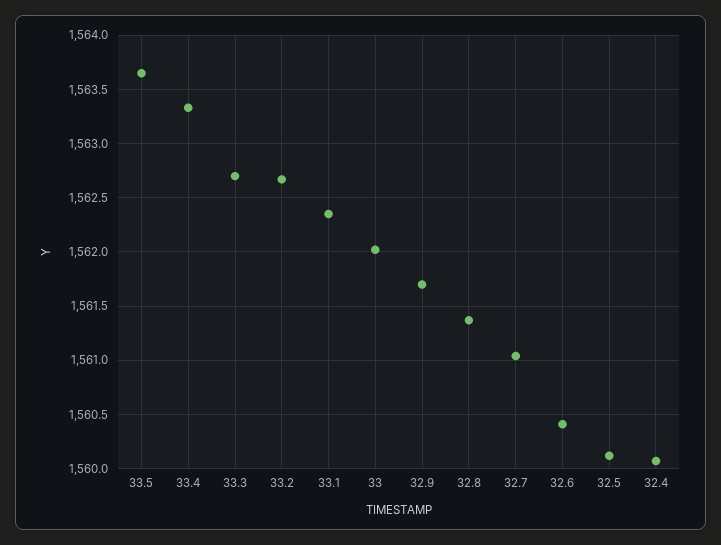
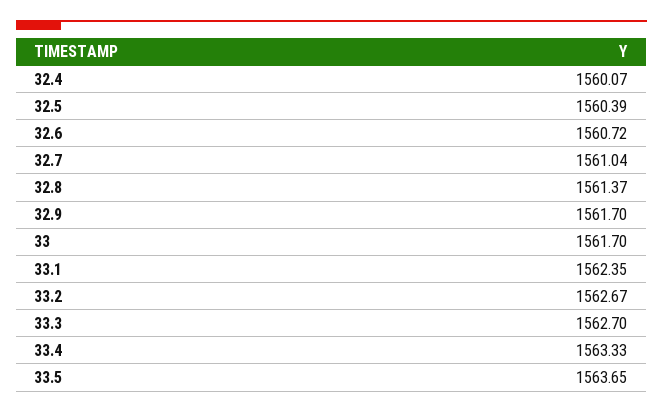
33: 1562 -> 1561.7
32.6: 1560.4 -> 1560.72
32.5: 1560.1 -> 1560.39

